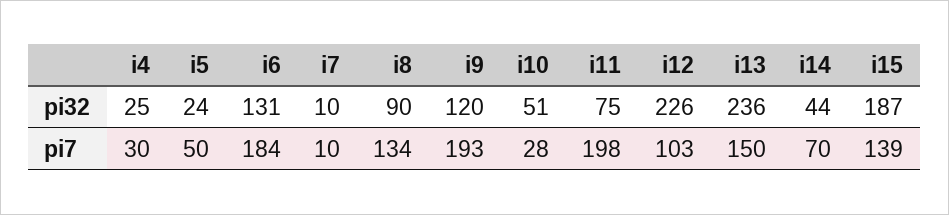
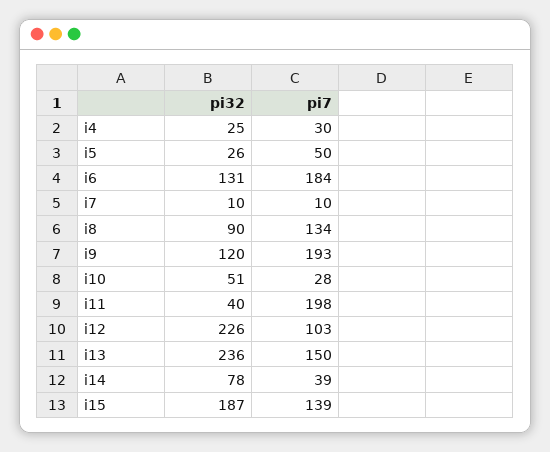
i5, pi32: 24 -> 26
i11, pi32: 75 -> 40
i14, pi32: 44 -> 78
i14, pi7: 70 -> 39

